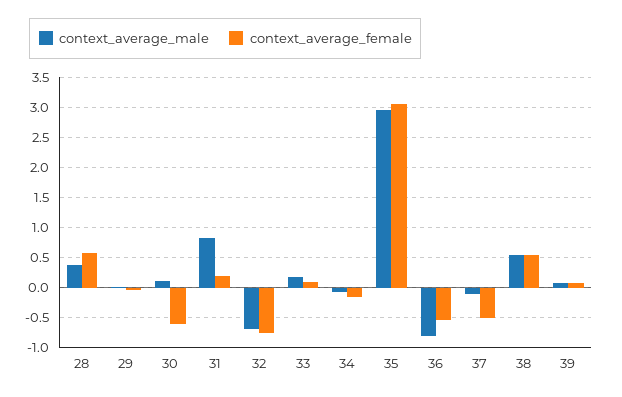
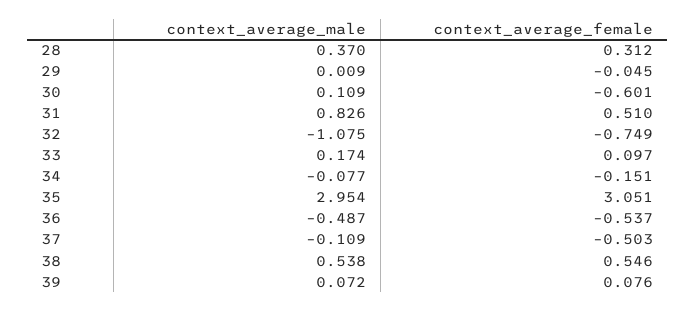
context_average_female, 28: 0.6 -> 0.312
context_average_female, 31: 0.2 -> 0.51
context_average_male, 32: -0.7 -> -1.075
context_average_male, 36: -0.8 -> -0.487

